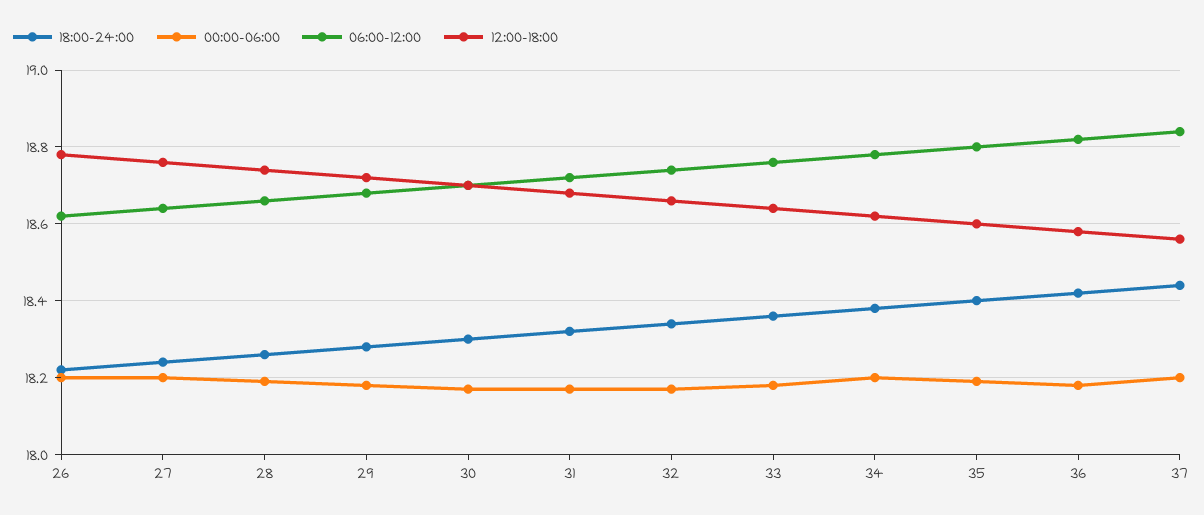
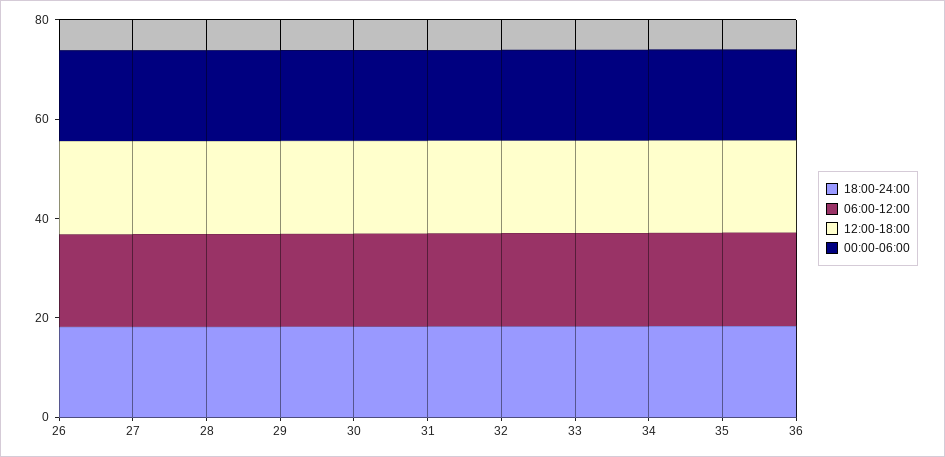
18:00-24:00, 37: 18.45 -> none
00:00-06:00, 37: 18.2 -> none
06:00-12:00, 37: 18.85 -> none
12:00-18:00, 37: 18.55 -> none

